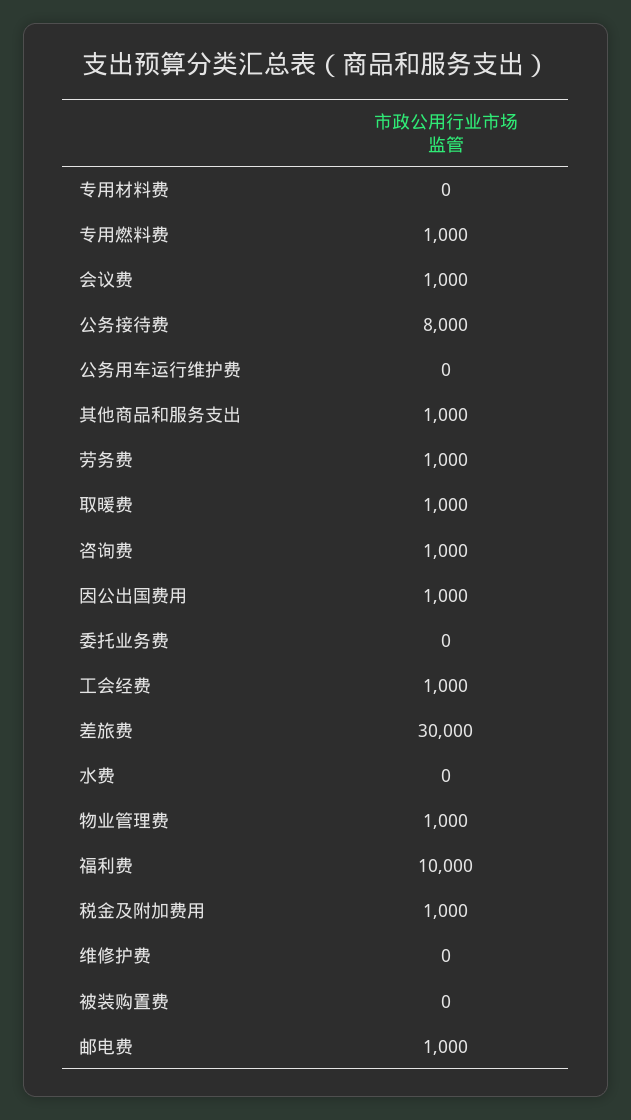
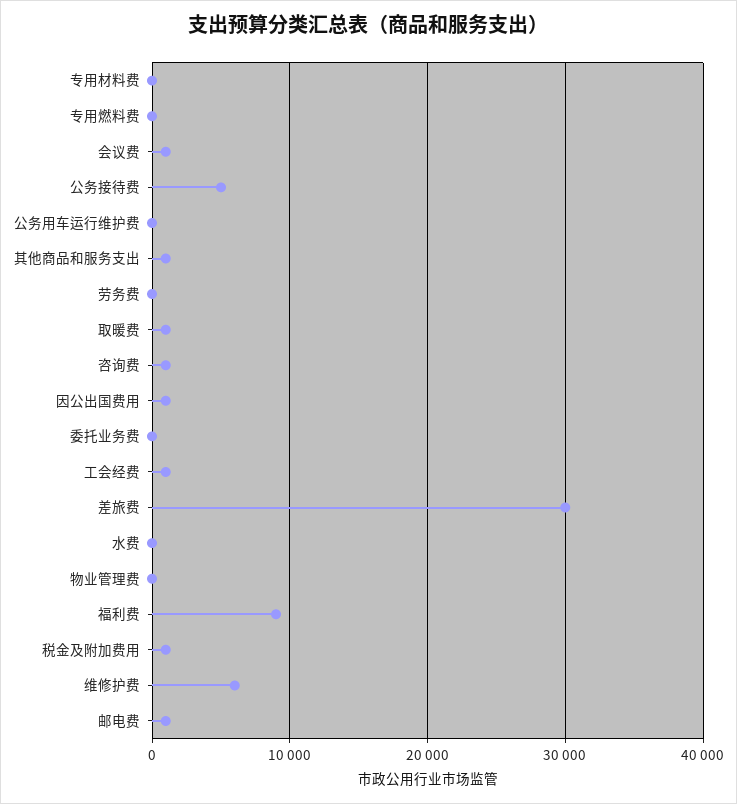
专用燃料费: 1000 -> 0
公务接待费: 8000 -> 5000
劳务费: 1000 -> 0
物业管理费: 1000 -> 0
福利费: 10000 -> 9000
维修护费: 0 -> 6000
被装购置费: 0 -> none

